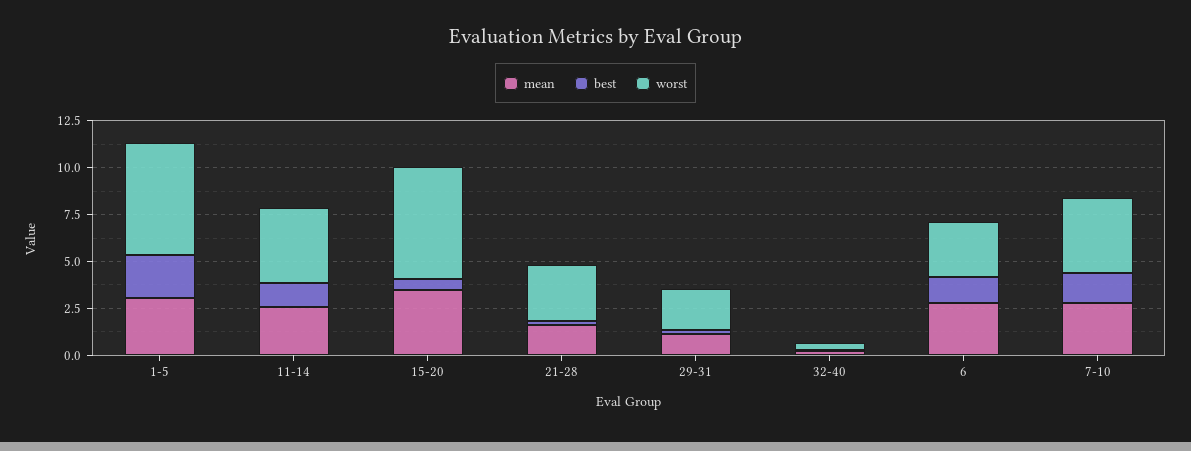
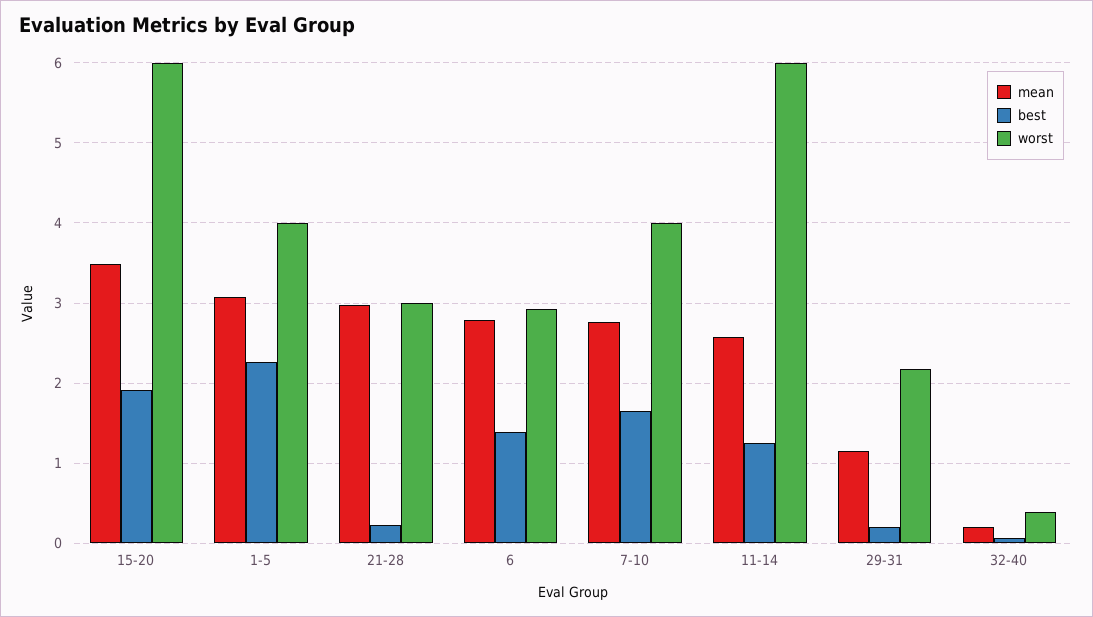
worst, 1-5: 6 -> 4
worst, 11-14: 4 -> 6
best, 15-20: 0.5 -> 1.9
mean, 21-28: 1.5 -> 3

